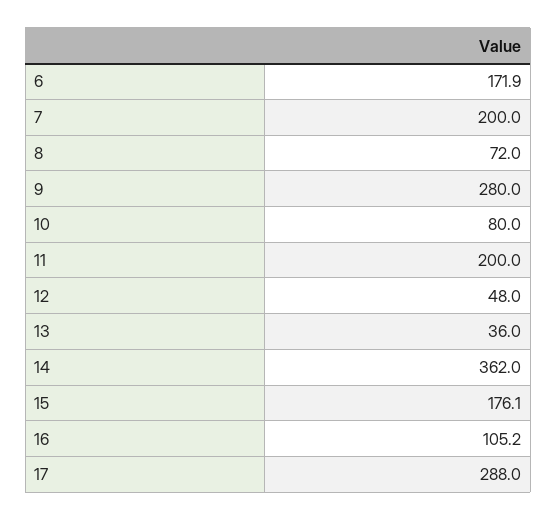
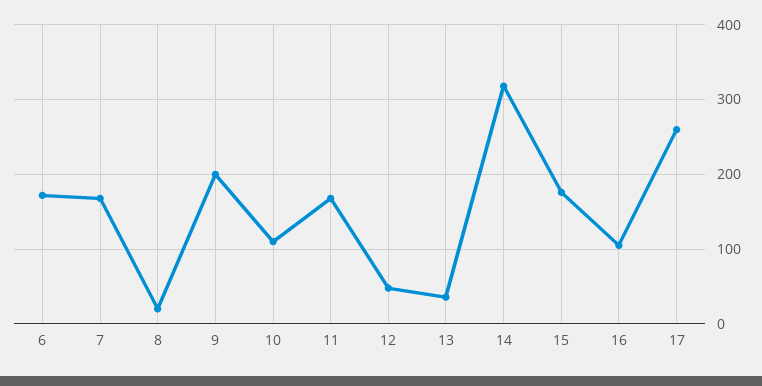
7: 200 -> 170
8: 72 -> 20
9: 280 -> 200
10: 80 -> 110
11: 200 -> 170
14: 362 -> 320
17: 288 -> 260

